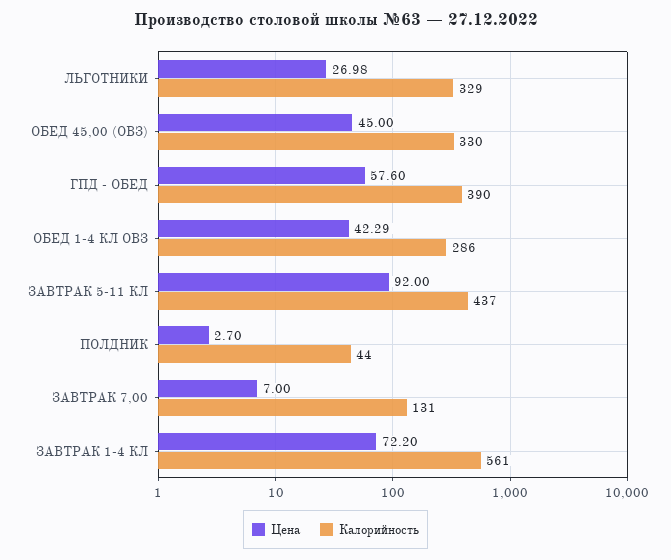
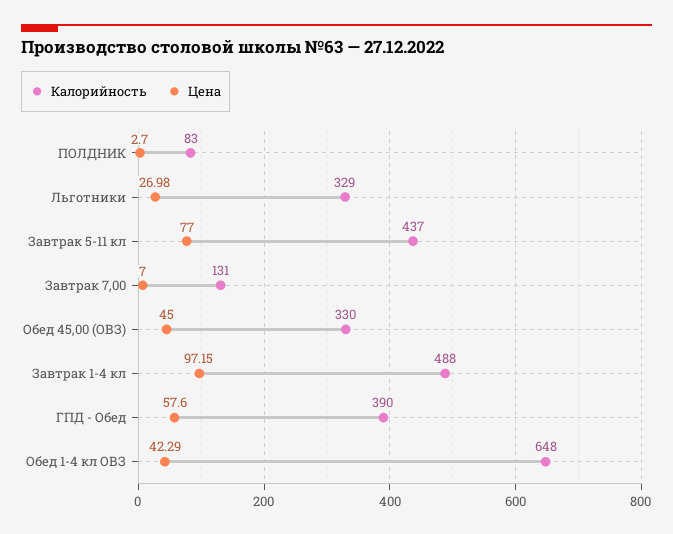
Калорийность, ОБЕД 1-4 КЛ ОВЗ: 286 -> 648
Цена, ЗАВТРАК 5-11 КЛ: 92 -> 77
Калорийность, ПОЛДНИК: 44 -> 83
Цена, ЗАВТРАК 1-4 КЛ: 72.2 -> 97.15
Калорийность, ЗАВТРАК 1-4 КЛ: 561 -> 488

